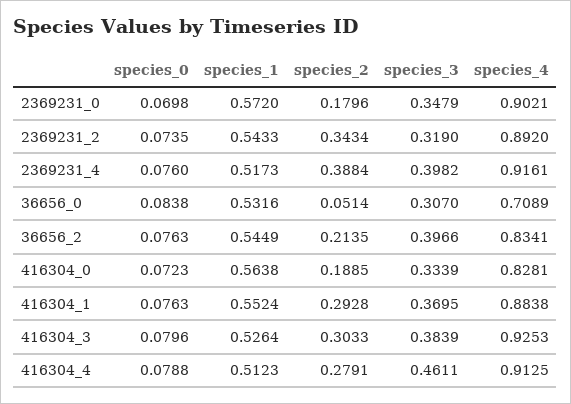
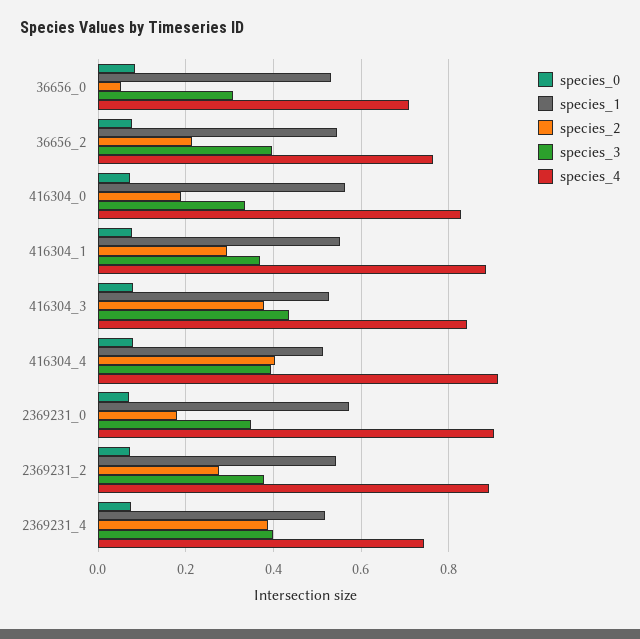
species_2, 2369231_2: 0.3434 -> 0.28
species_3, 2369231_2: 0.319 -> 0.38
species_4, 2369231_4: 0.9161 -> 0.74
species_4, 36656_2: 0.8341 -> 0.76
species_2, 416304_3: 0.3033 -> 0.38
species_3, 416304_3: 0.3839 -> 0.44
species_4, 416304_3: 0.9253 -> 0.84
species_2, 416304_4: 0.2791 -> 0.4
species_3, 416304_4: 0.4611 -> 0.4

